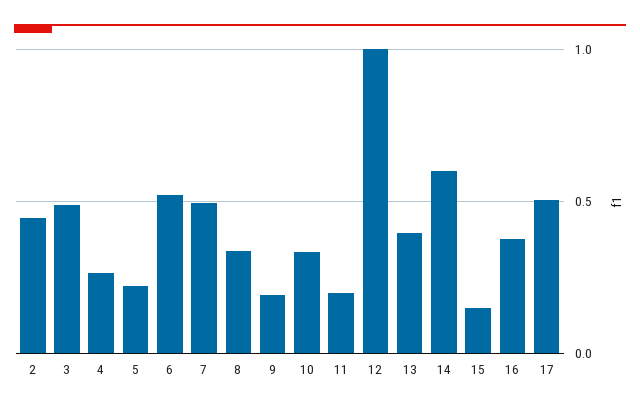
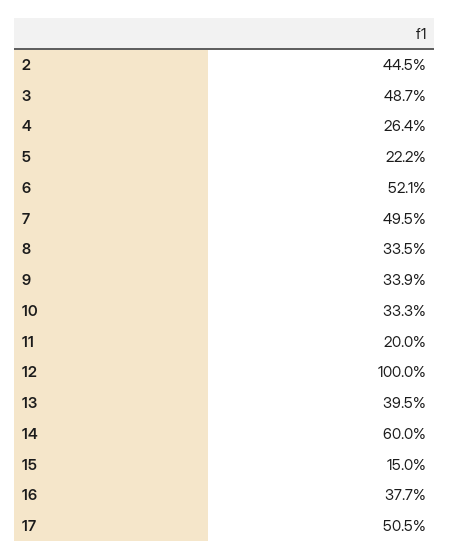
9: 0.2 -> 0.339

